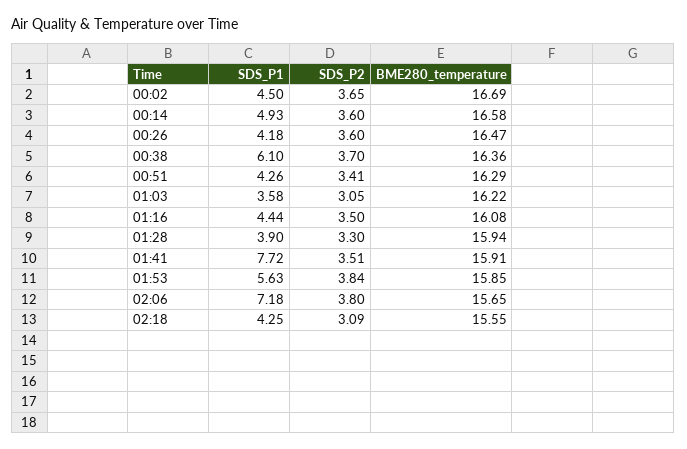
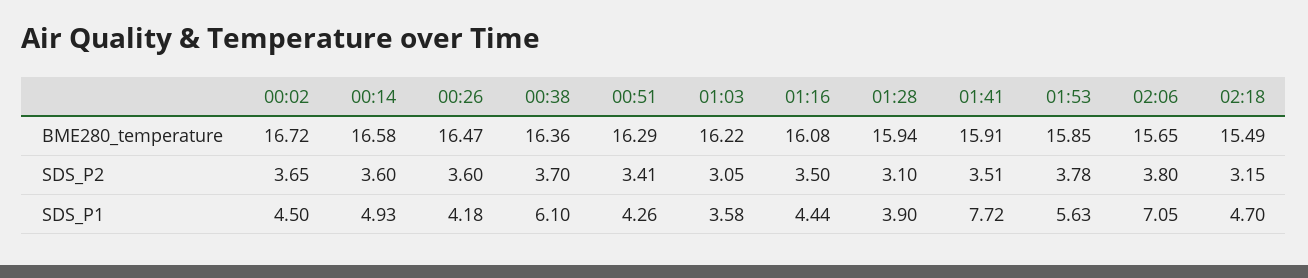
BME280_temperature, 00:02: 16.69 -> 16.72
SDS_P2, 01:28: 3.3 -> 3.1
SDS_P2, 01:53: 3.84 -> 3.78
SDS_P1, 02:06: 7.18 -> 7.05
SDS_P1, 02:18: 4.25 -> 4.7
SDS_P2, 02:18: 3.09 -> 3.15
BME280_temperature, 02:18: 15.55 -> 15.49

